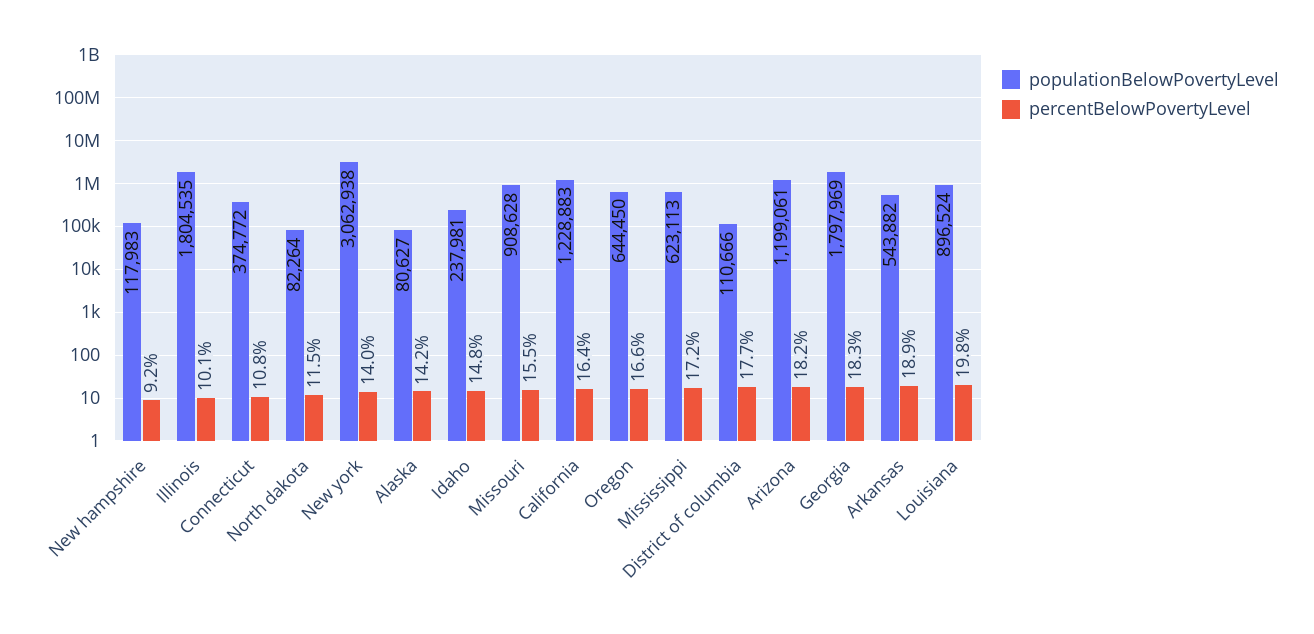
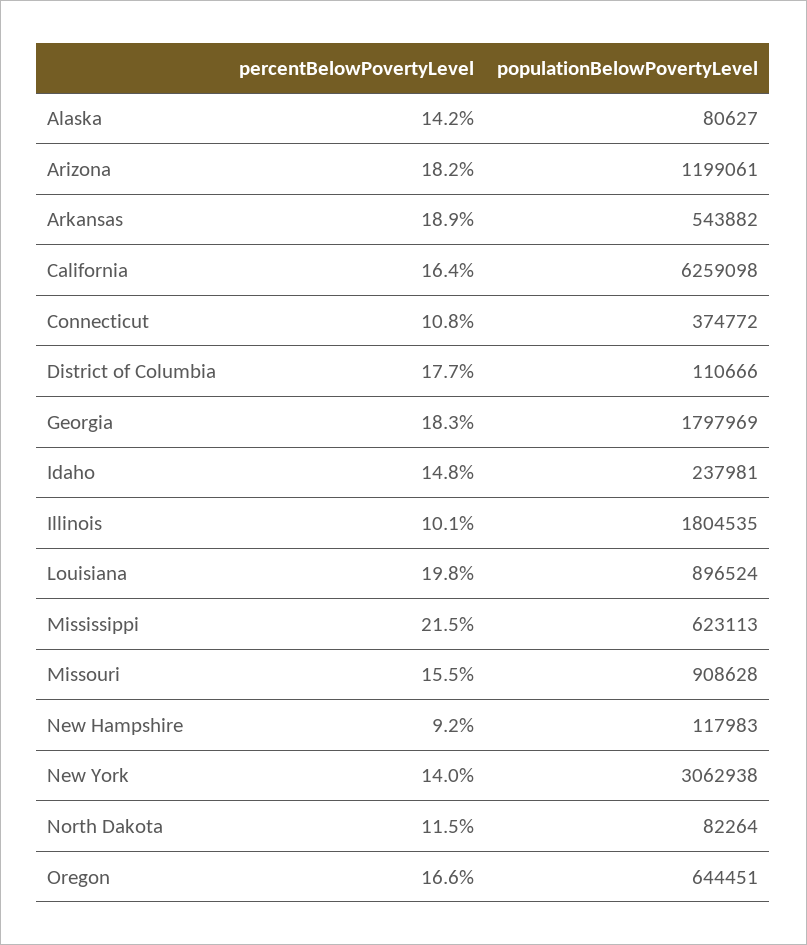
populationBelowPovertyLevel, California: 1228883 -> 6259098
populationBelowPovertyLevel, Oregon: 644450 -> 644451
percentBelowPovertyLevel, Mississippi: 17.2 -> 21.5

